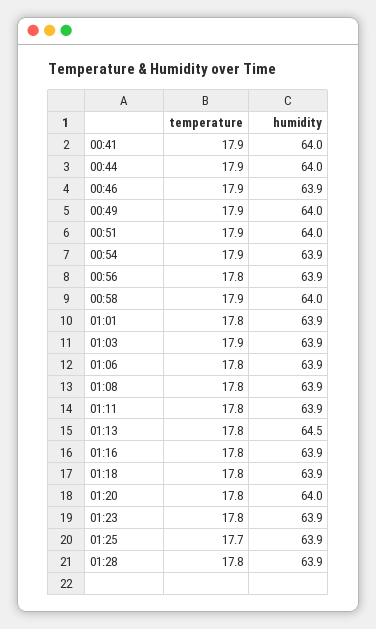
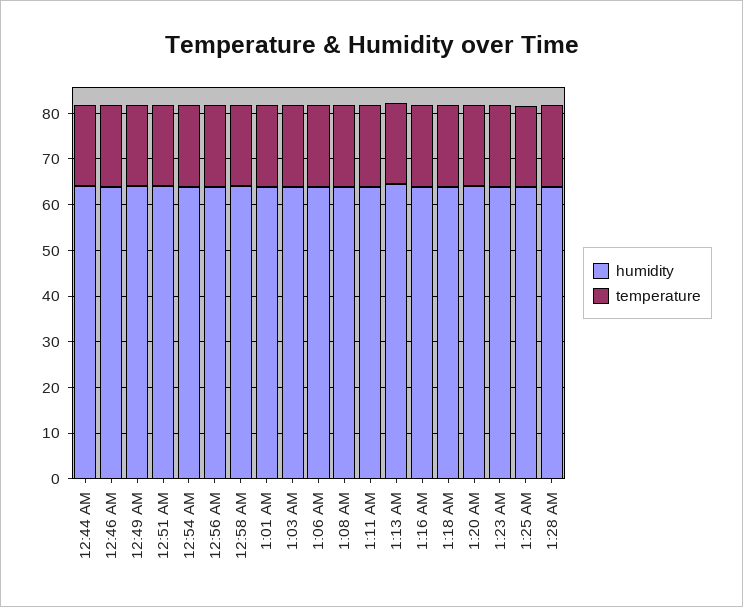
temperature, 00:41: 17.9 -> none
humidity, 00:41: 64 -> none

